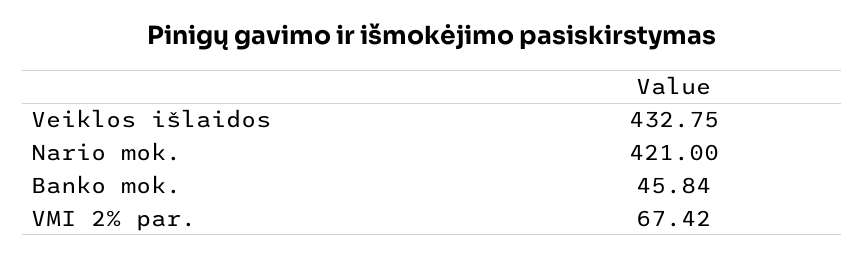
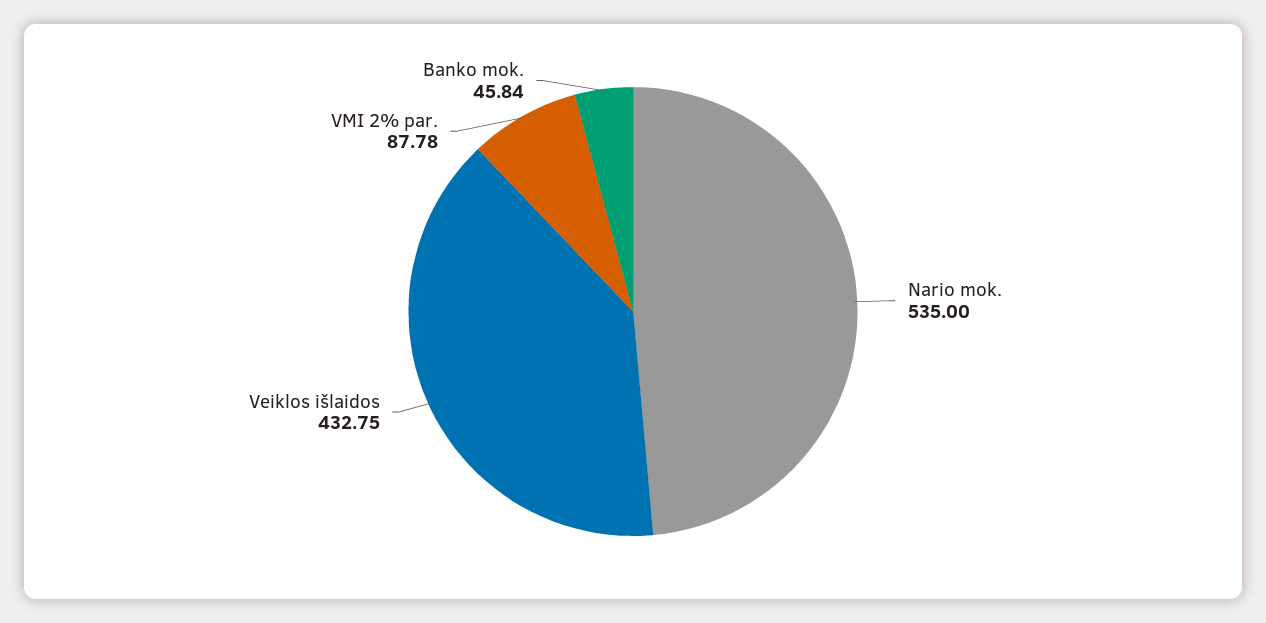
Nario mok.: 421 -> 535
VMI 2% par.: 67.42 -> 87.78

